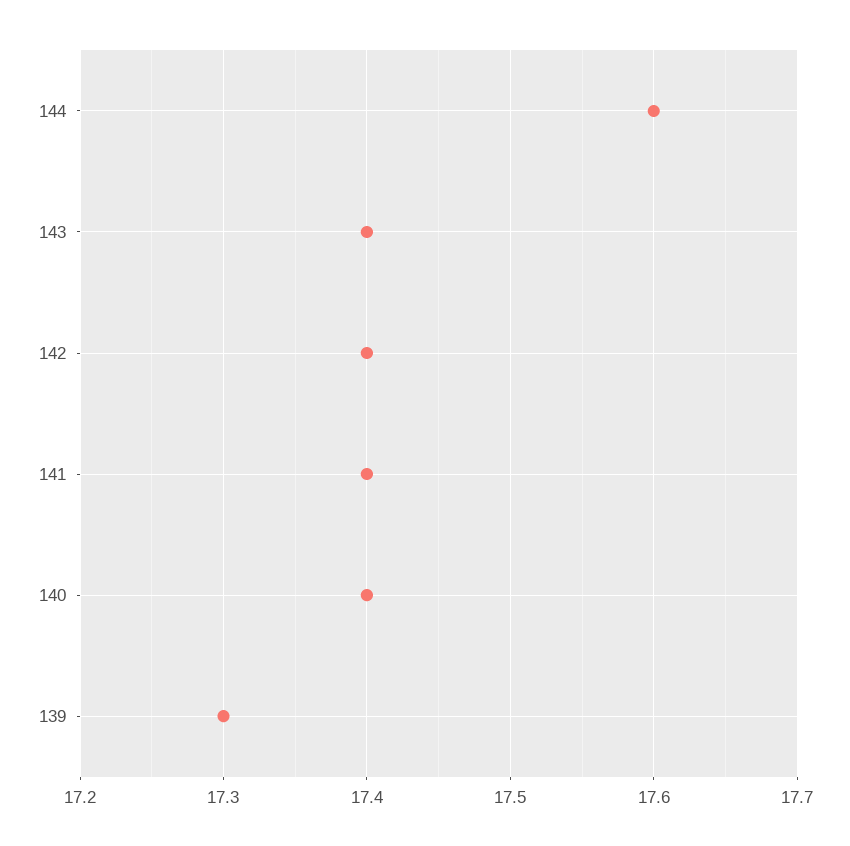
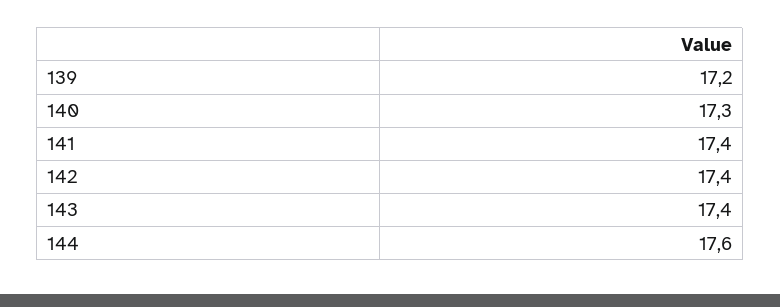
140: 17.4 -> 17.3
139: 17.3 -> 17.2

